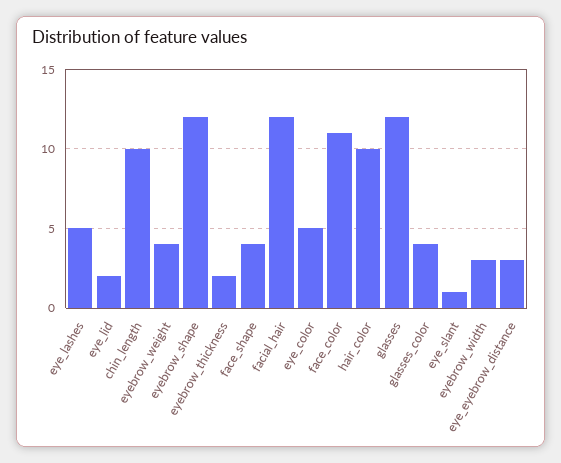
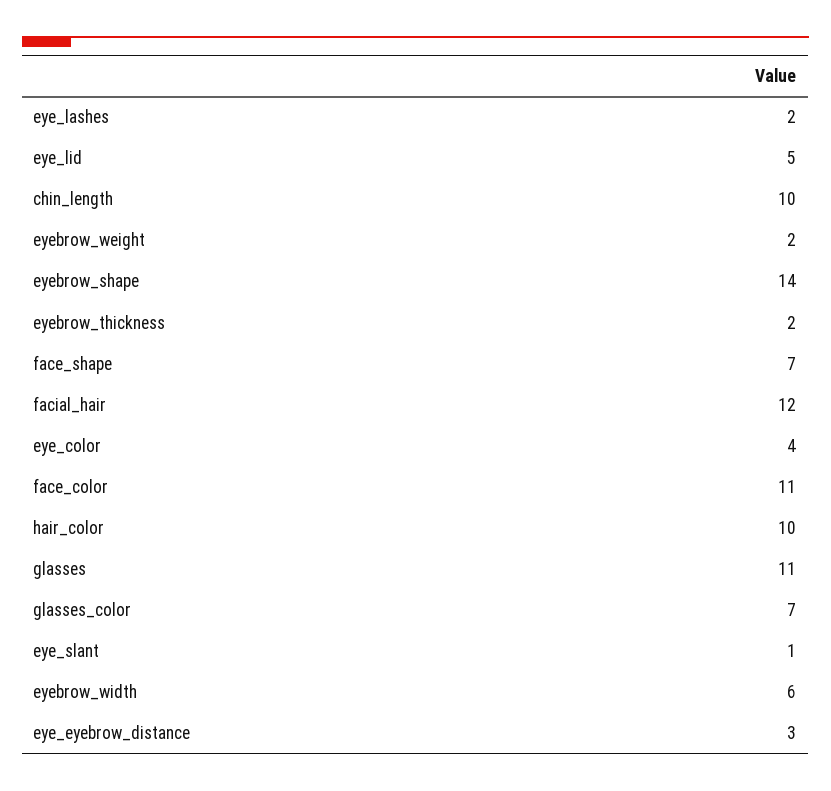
eye_lashes: 5 -> 2
eye_lid: 2 -> 5
eyebrow_weight: 4 -> 2
eyebrow_shape: 12 -> 14
face_shape: 4 -> 7
eye_color: 5 -> 4
glasses: 12 -> 11
glasses_color: 4 -> 7
eyebrow_width: 3 -> 6

